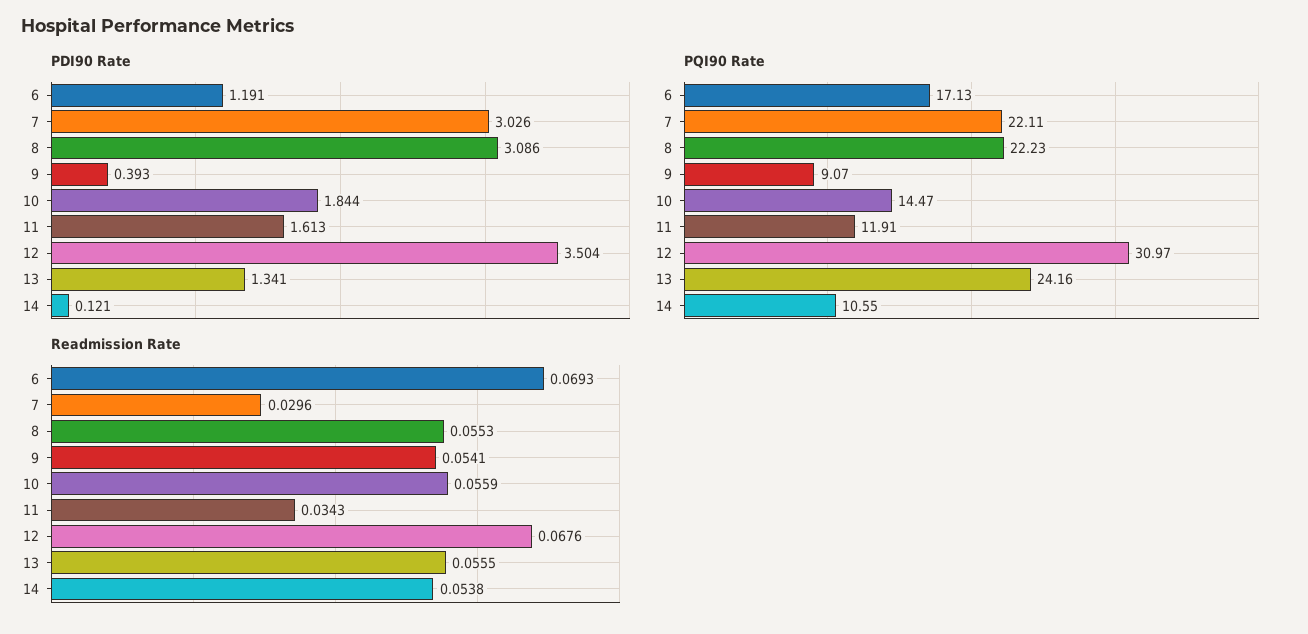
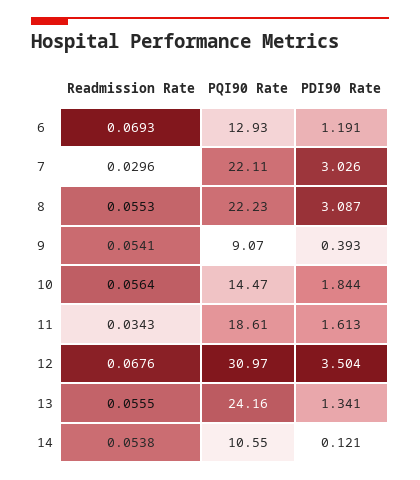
PDI90 Rate, 8: 3.086 -> 3.087
PQI90 Rate, 6: 17.13 -> 12.93
PQI90 Rate, 11: 11.91 -> 18.61
Readmission Rate, 10: 0.0559 -> 0.0564

